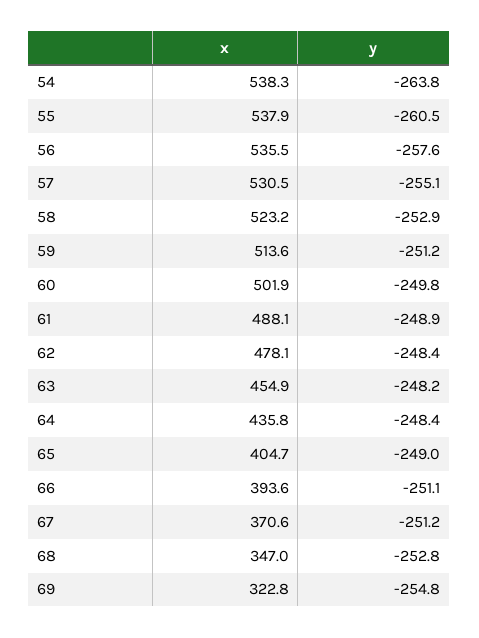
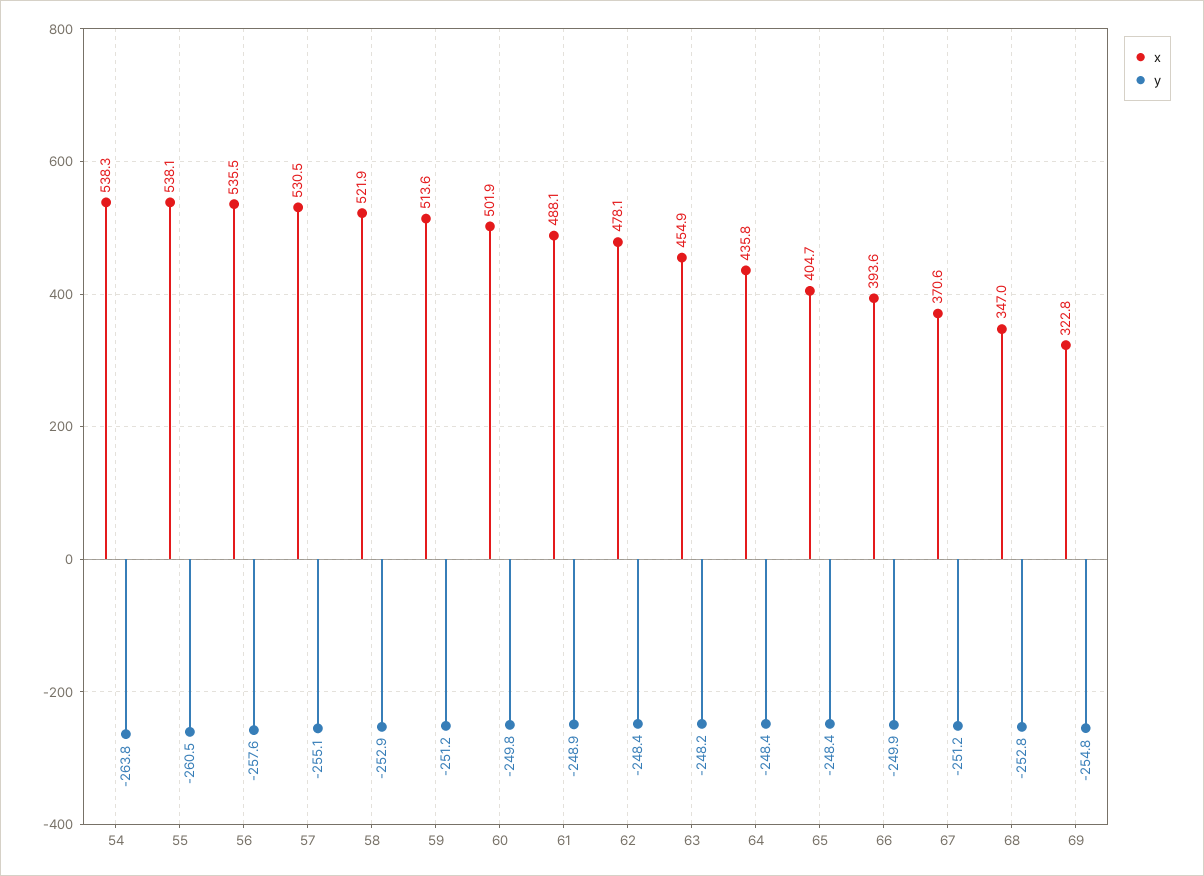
x, 55: 537.9 -> 538.1
x, 58: 523.2 -> 521.9
y, 65: -249 -> -248.4
y, 66: -251.1 -> -249.9

